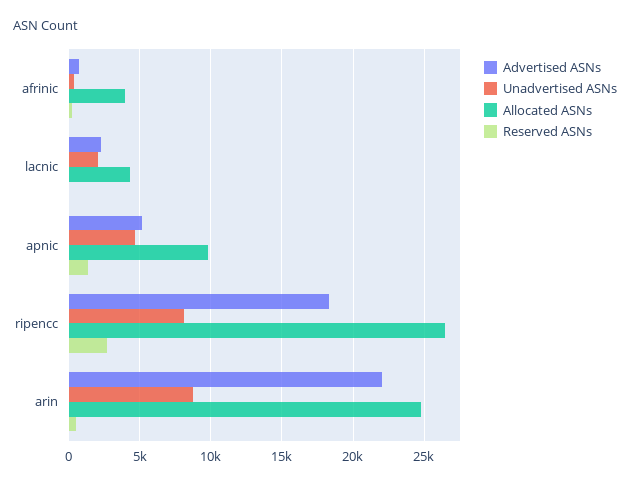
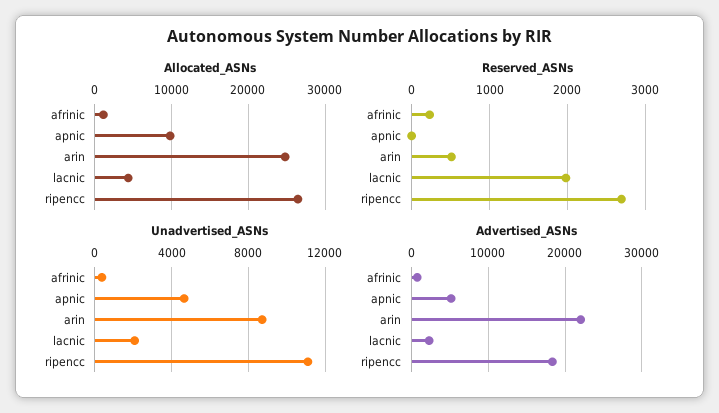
Allocated ASNs, afrinic: 4000 -> 1000
Reserved ASNs, lacnic: 0 -> 2000
Reserved ASNs, apnic: 1500 -> 0
Unadvertised ASNs, ripencc: 8000 -> 11000

